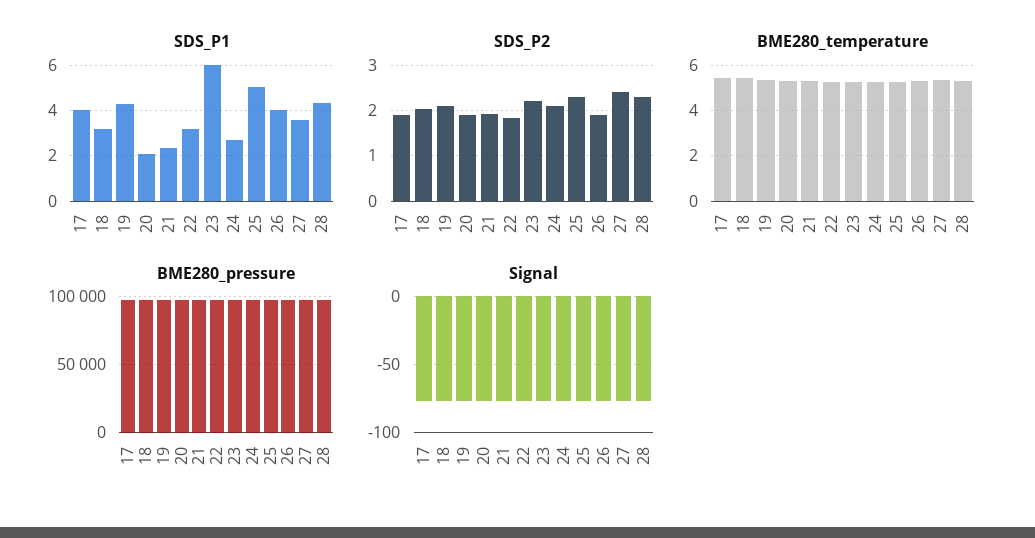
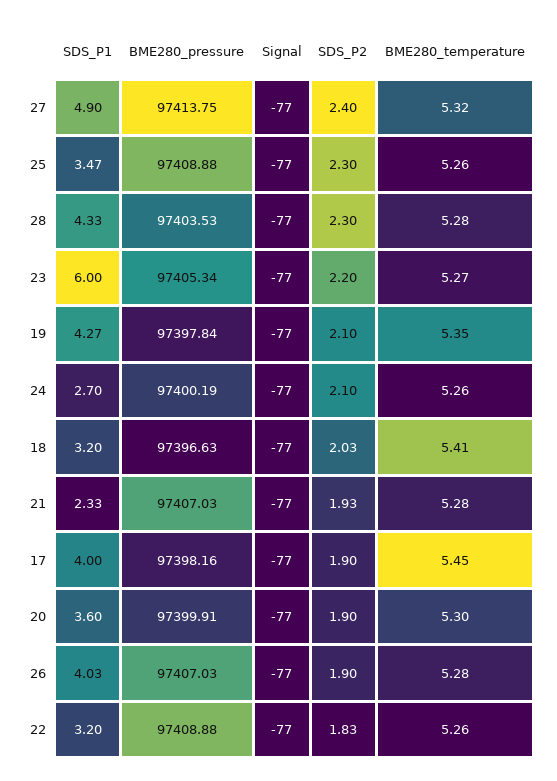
SDS_P1, 20: 2 -> 3.6
SDS_P1, 25: 5 -> 3.47
SDS_P1, 27: 3.5 -> 4.9

